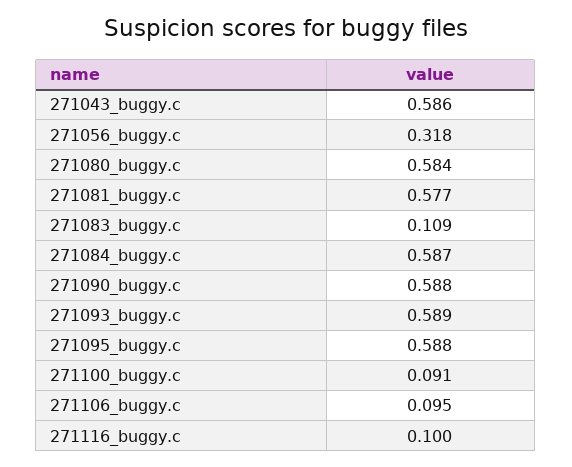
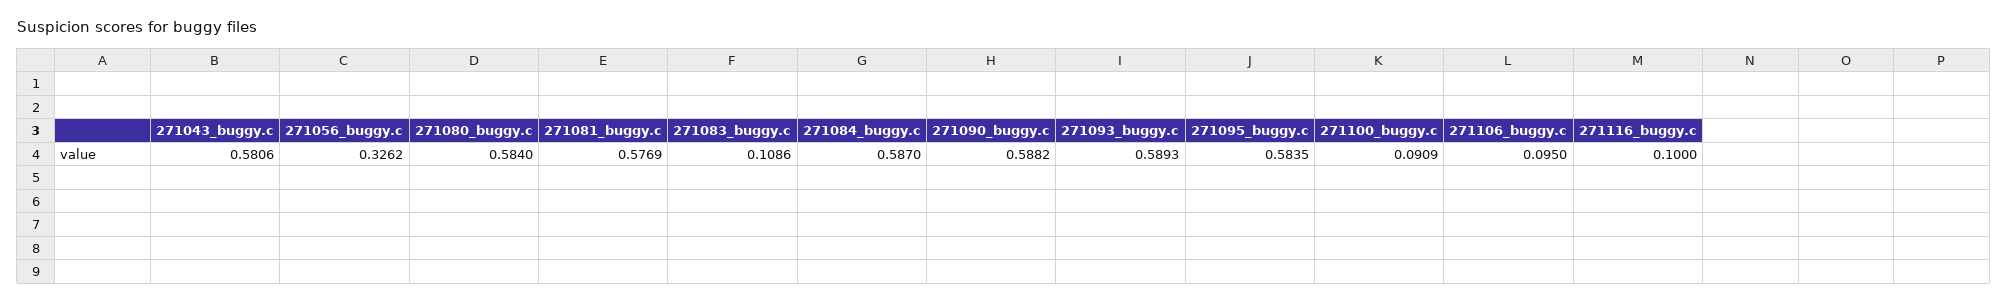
271043_buggy.c: 0.586 -> 0.5806
271056_buggy.c: 0.318 -> 0.3262
271095_buggy.c: 0.588 -> 0.5835

